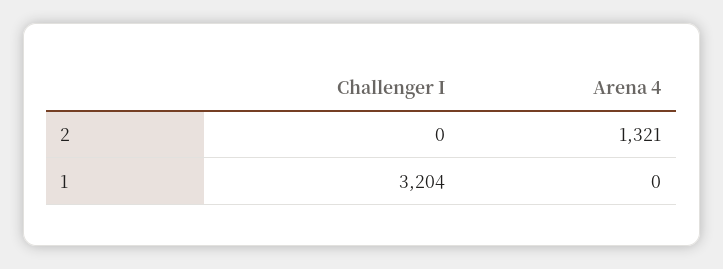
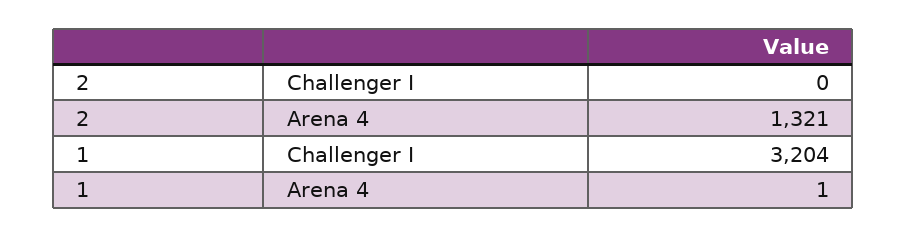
Arena 4, 1: 0 -> 1

